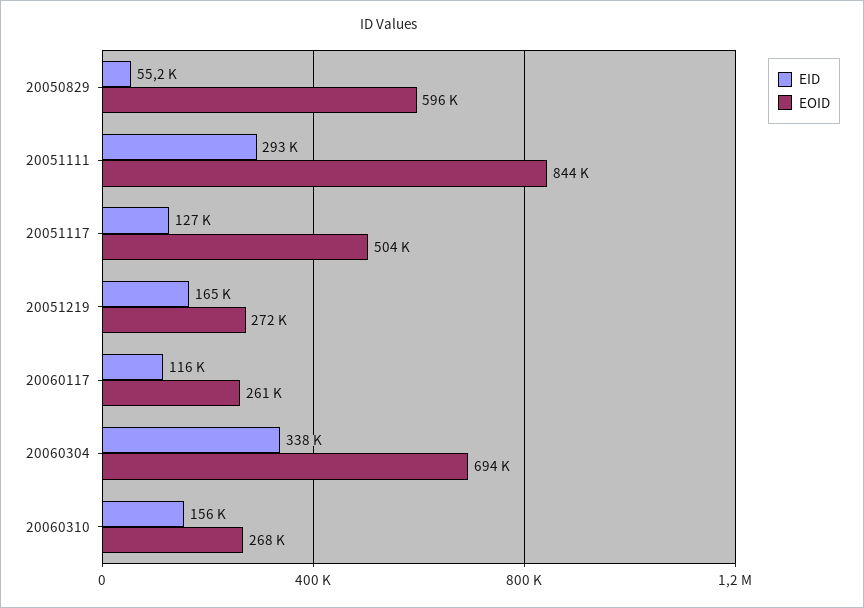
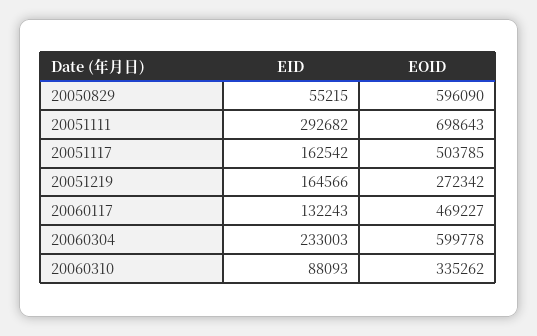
EOID, 20051111: 844000 -> 698643
EID, 20051117: 127000 -> 162542
EID, 20060117: 116000 -> 132243
EOID, 20060117: 261000 -> 469227
EID, 20060304: 338000 -> 233003
EOID, 20060304: 694000 -> 599778
EID, 20060310: 156000 -> 88093
EOID, 20060310: 268000 -> 335262

